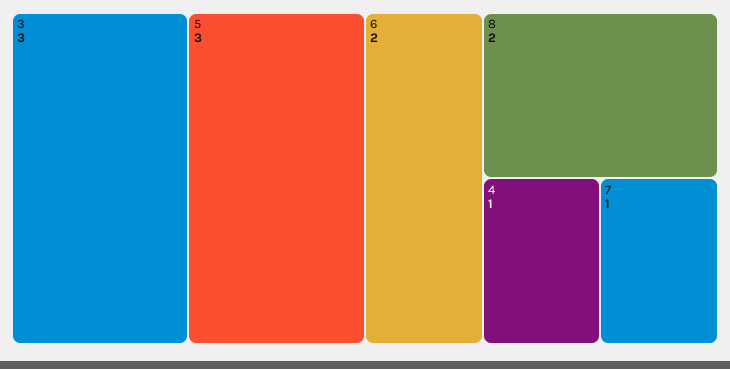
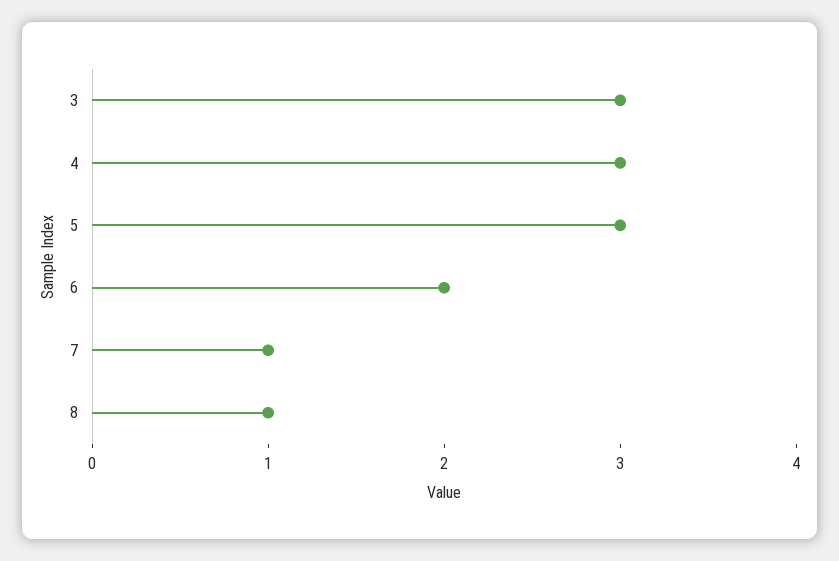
8: 2 -> 1
4: 1 -> 3

